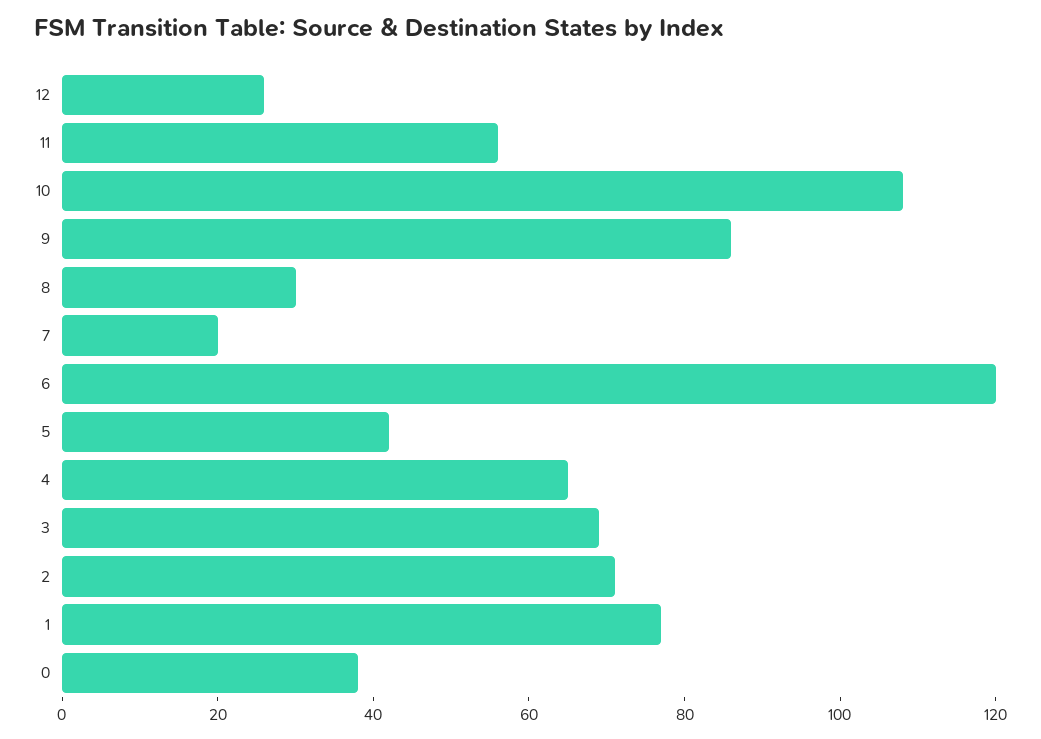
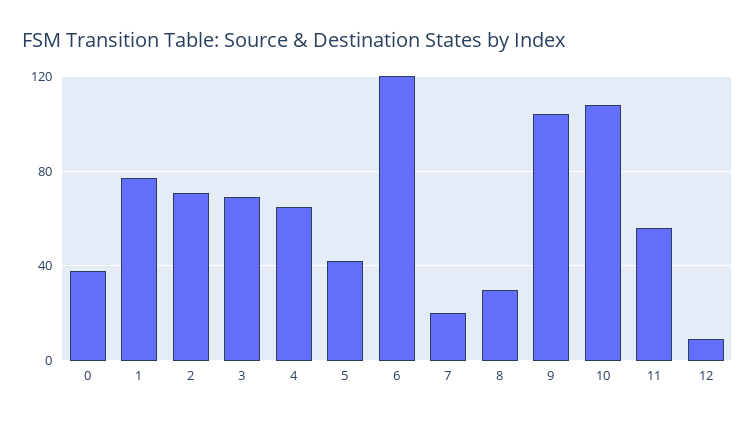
12: 25 -> 10
9: 85 -> 105

